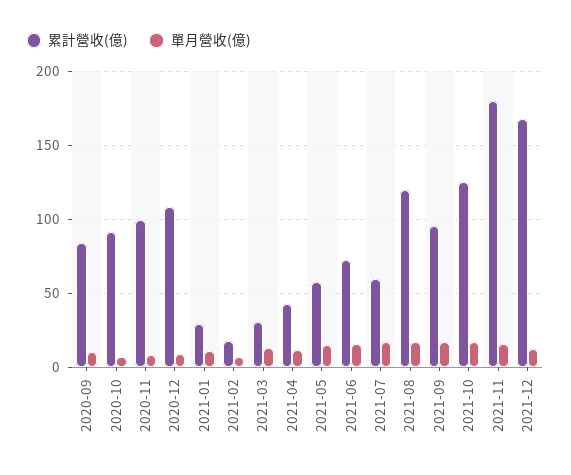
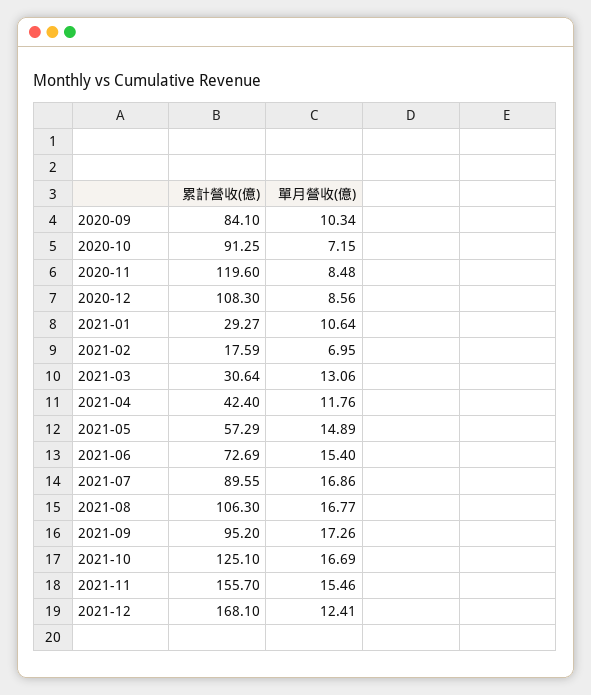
累計營收(億), 2020-11: 100 -> 119.6
累計營收(億), 2021-07: 60 -> 89.55
累計營收(億), 2021-08: 120 -> 106.3
累計營收(億), 2021-11: 180 -> 155.7

